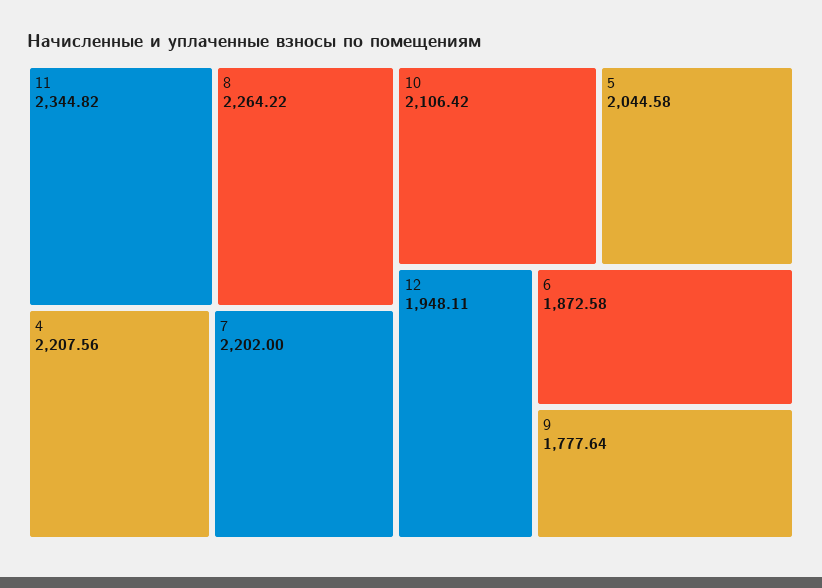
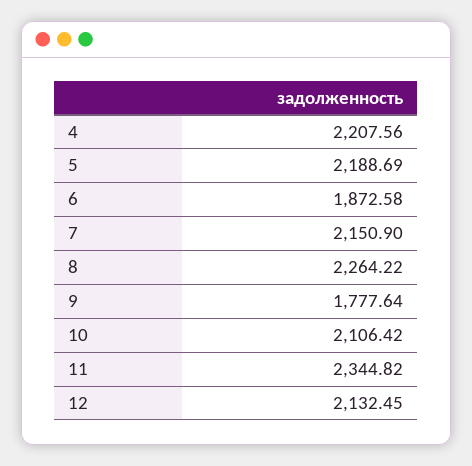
7: 2202 -> 2150.9
5: 2044.58 -> 2188.69
12: 1948.11 -> 2132.45

